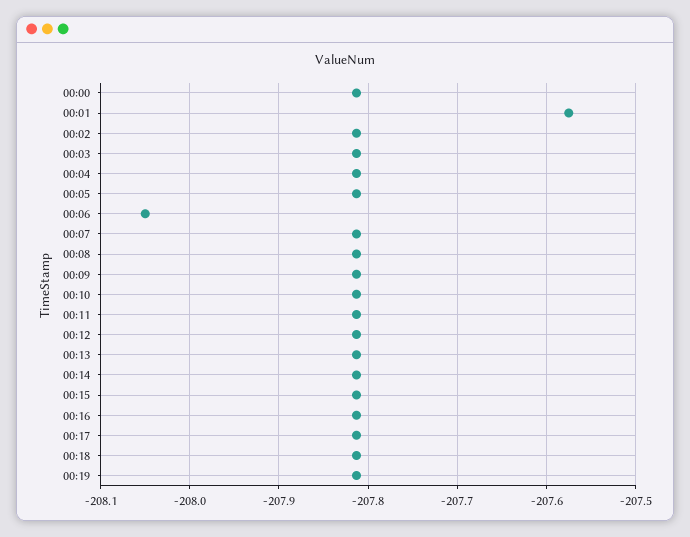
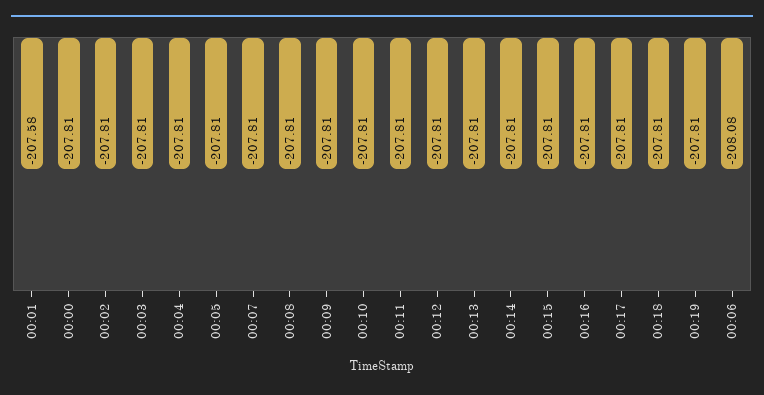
00:06: -208.05 -> -208.08

